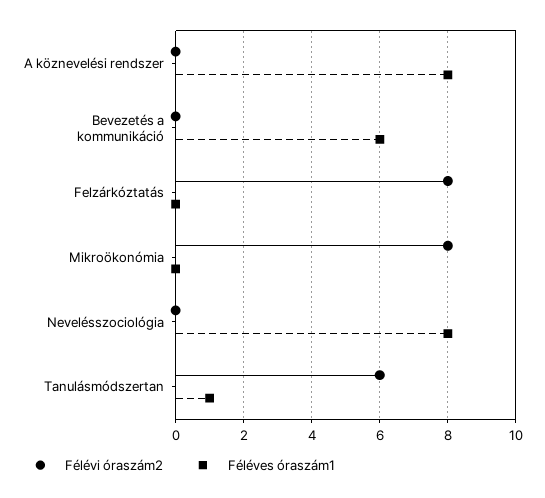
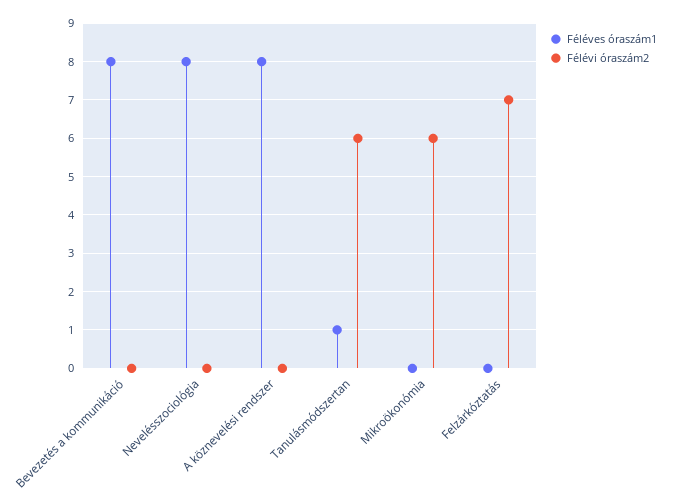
Féléves óraszám1, Bevezetés a kommunikáció: 6 -> 8
Félévi óraszám2, Felzárkóztatás: 8 -> 7
Félévi óraszám2, Mikroökonómia: 8 -> 6

